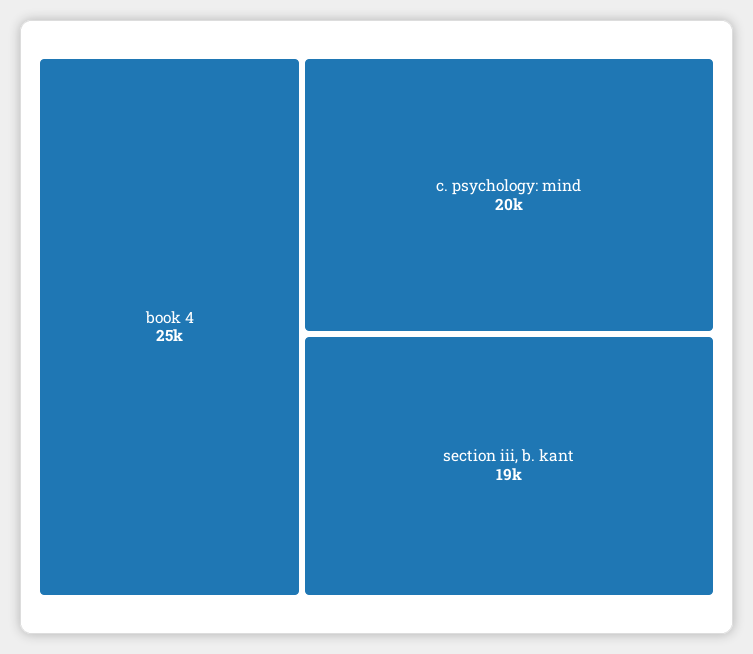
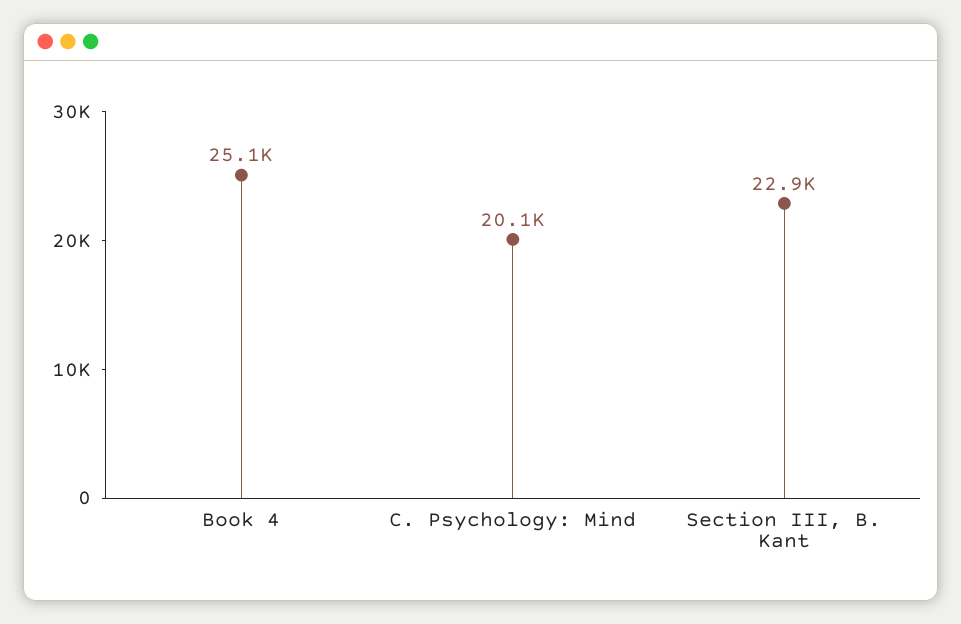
section iii, b. kant: 19000 -> 22900

